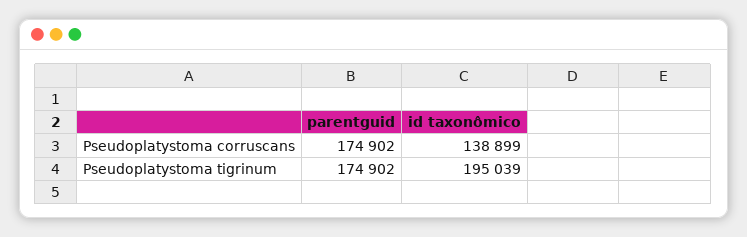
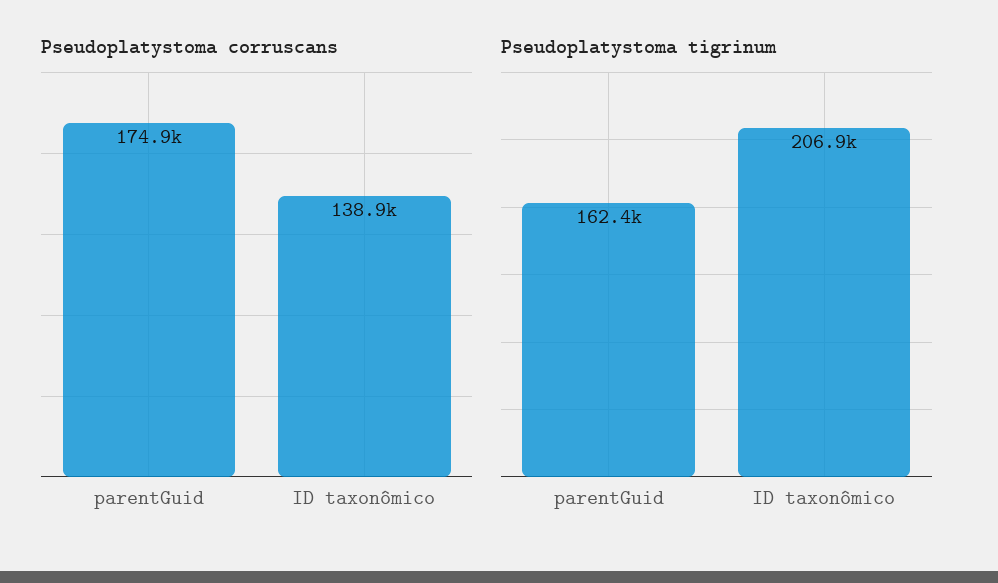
Pseudoplatystoma tigrinum, parentguid: 174902 -> 162400
Pseudoplatystoma tigrinum, id taxonômico: 195039 -> 206900

